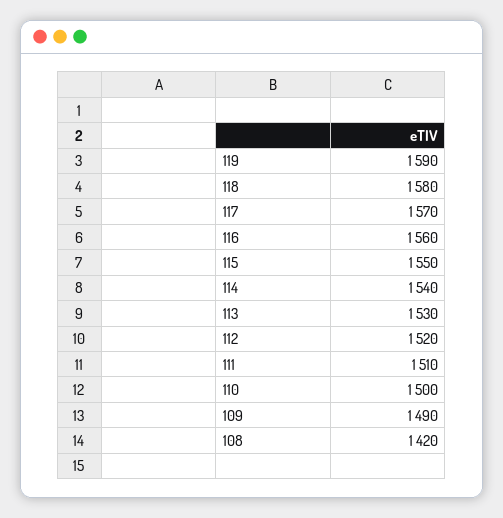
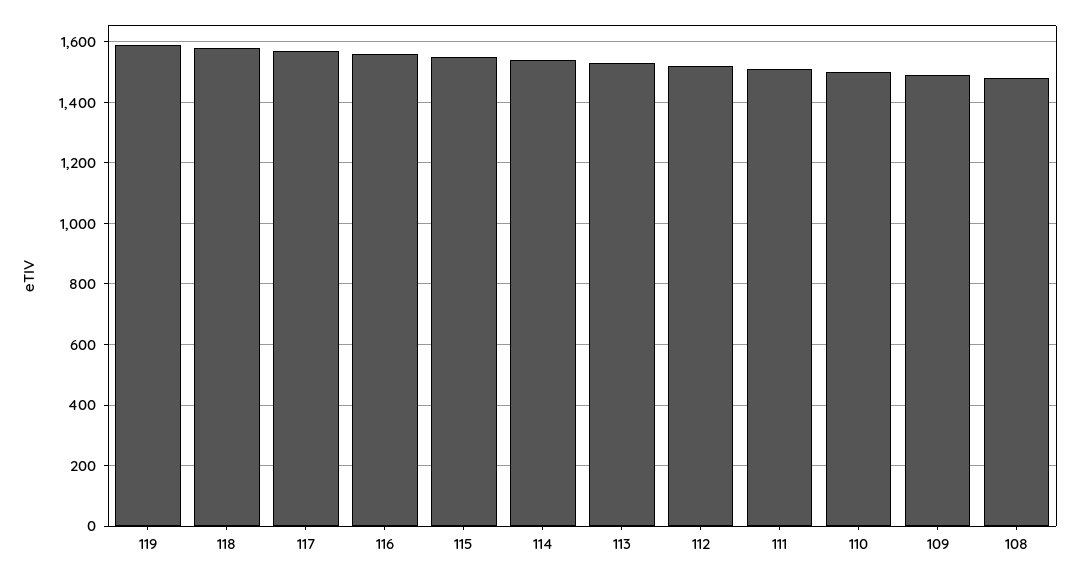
108: 1420 -> 1480

